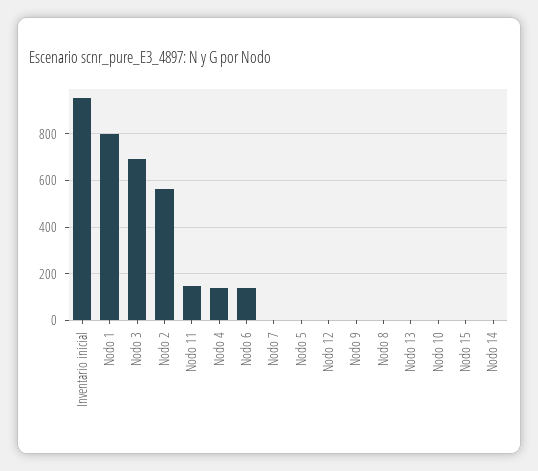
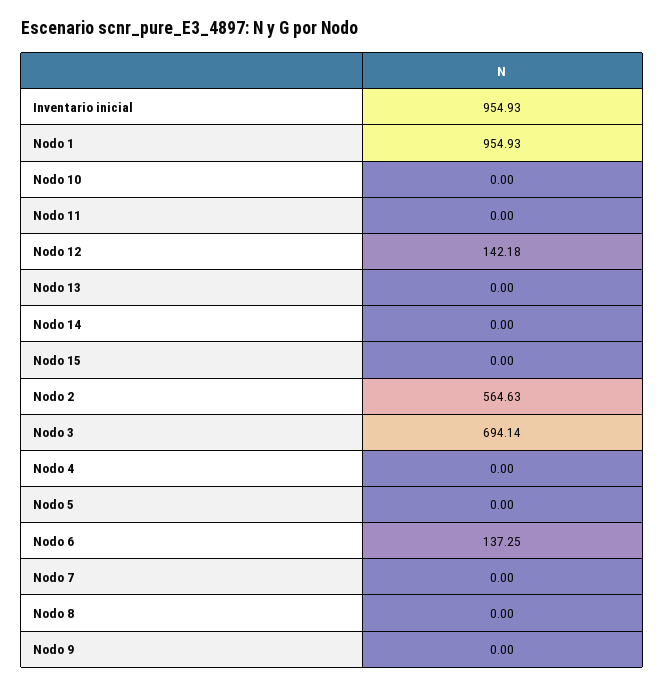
Nodo 1: 800 -> 954.93
Nodo 11: 150 -> 0
Nodo 4: 150 -> 0
Nodo 12: 0 -> 142.18

